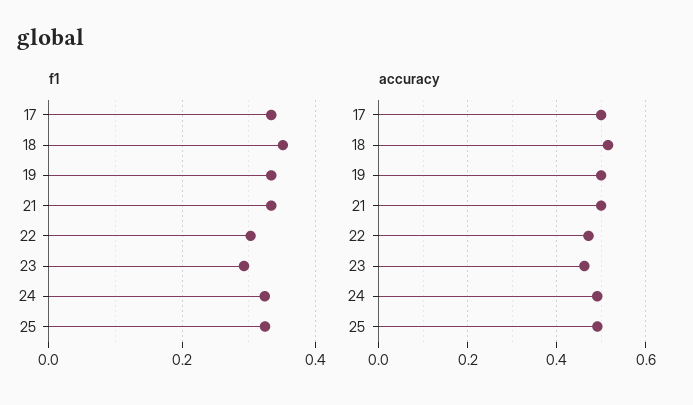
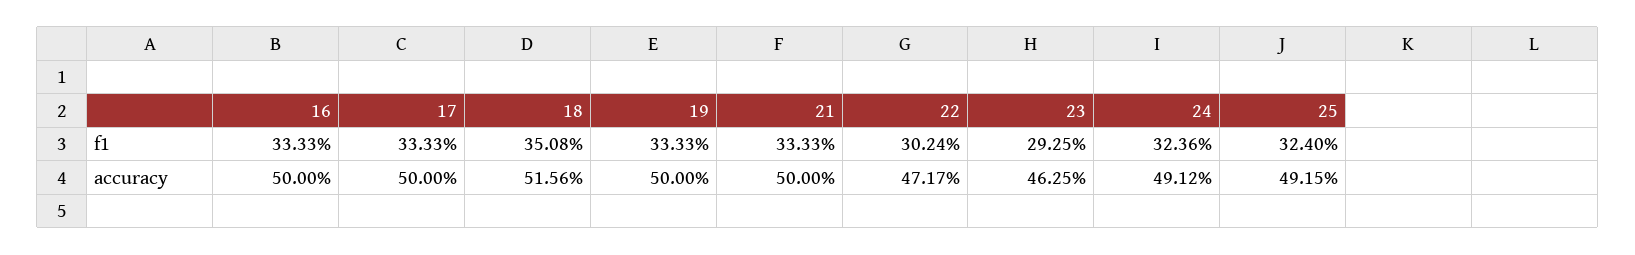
f1, 16: none -> 0.3333
accuracy, 16: none -> 0.5

